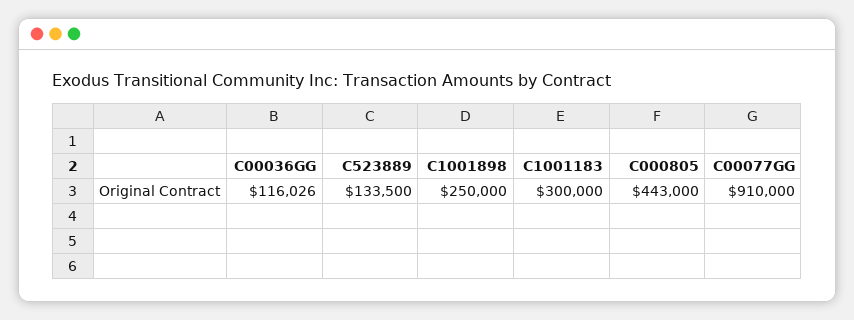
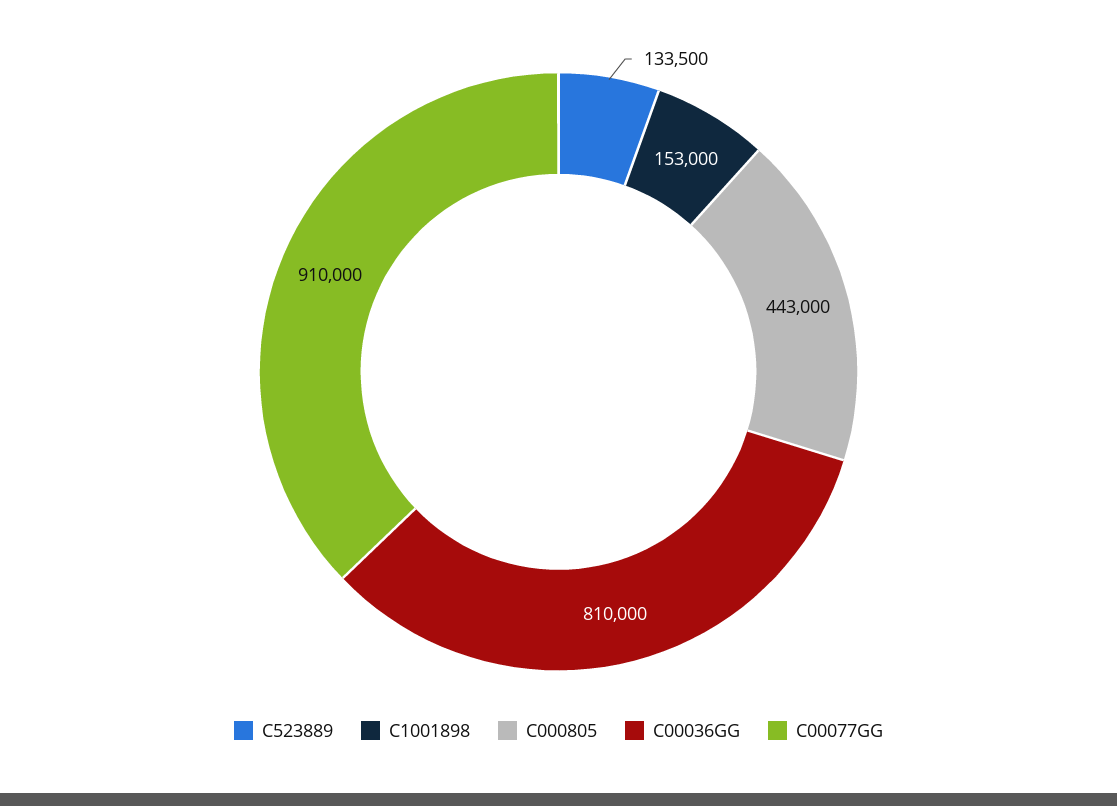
C00036GG: 116026 -> 810000
C1001898: 250000 -> 153000
C1001183: 300000 -> none

